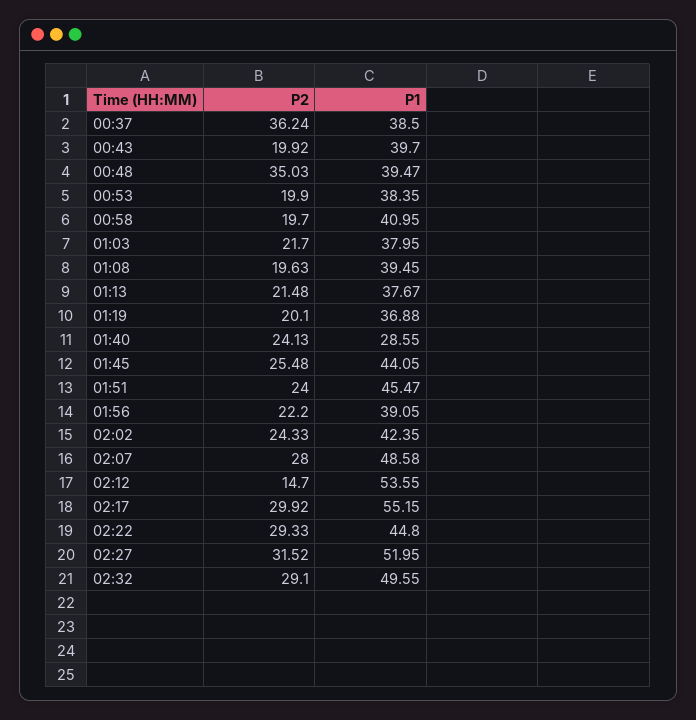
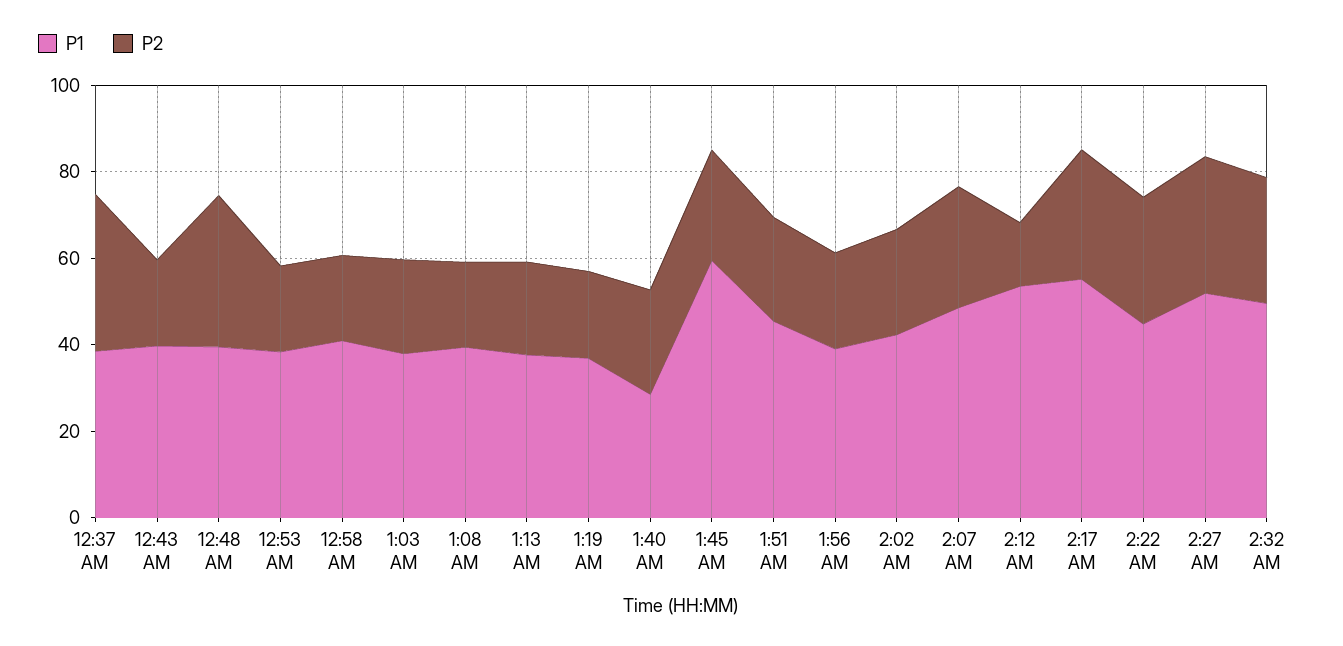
P1, 01:45: 44.05 -> 60

